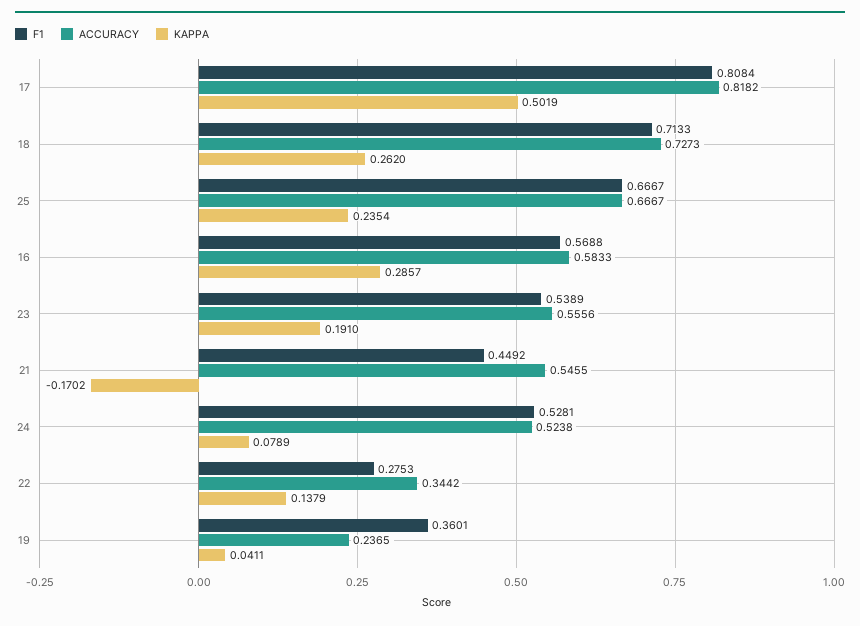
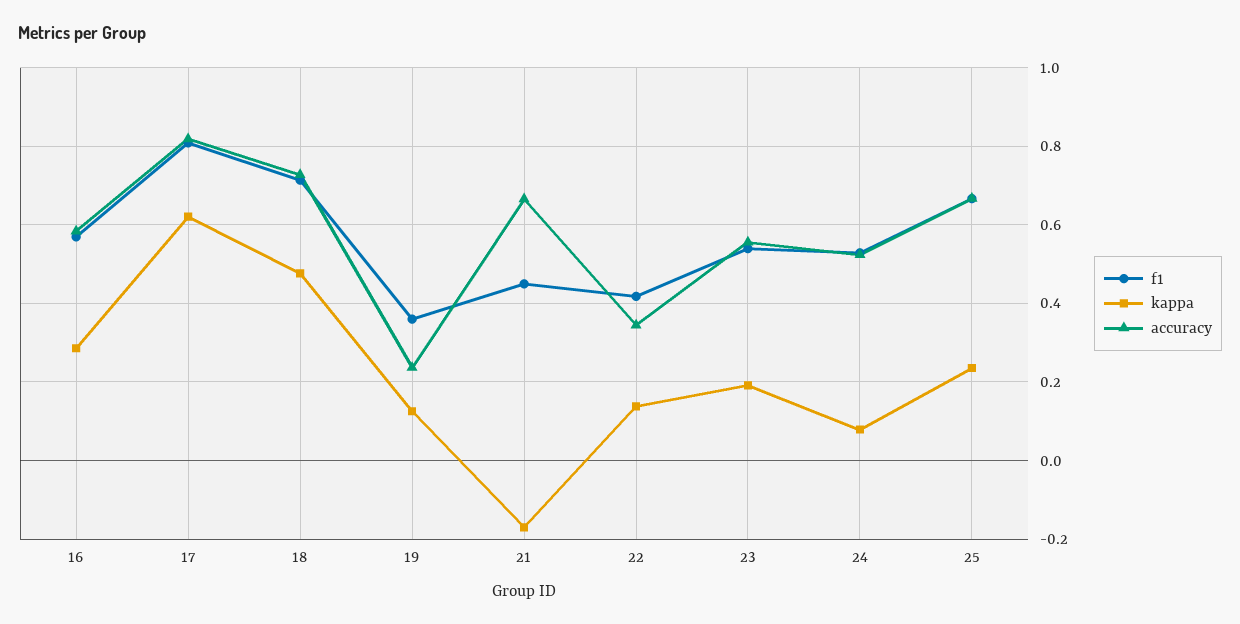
KAPPA, 17: 0.5019 -> 0.62
KAPPA, 18: 0.262 -> 0.48
ACCURACY, 21: 0.5455 -> 0.66
F1, 22: 0.2753 -> 0.42
KAPPA, 19: 0.0411 -> 0.12

